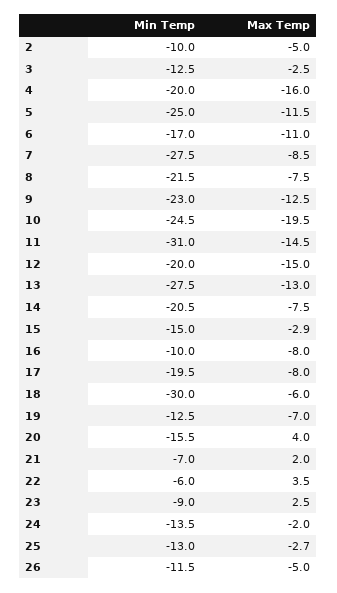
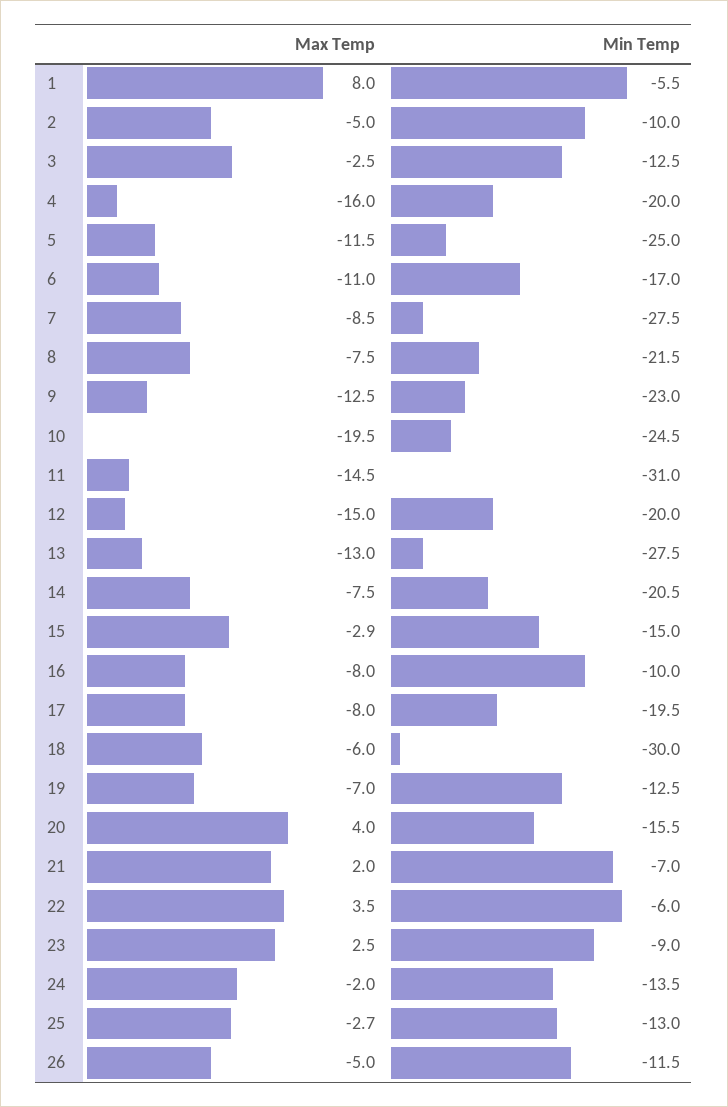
Max Temp, 1: none -> 8
Min Temp, 1: none -> -5.5

